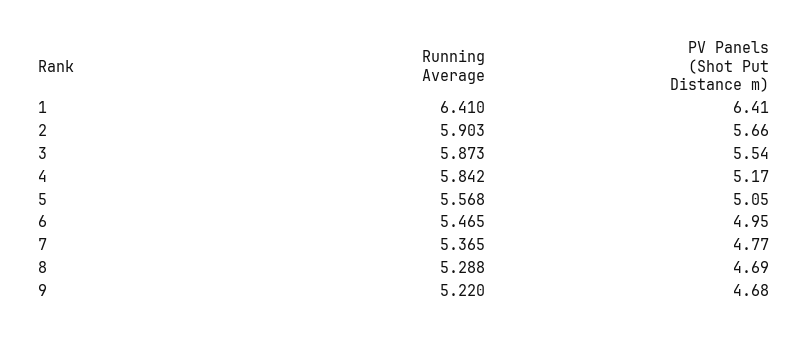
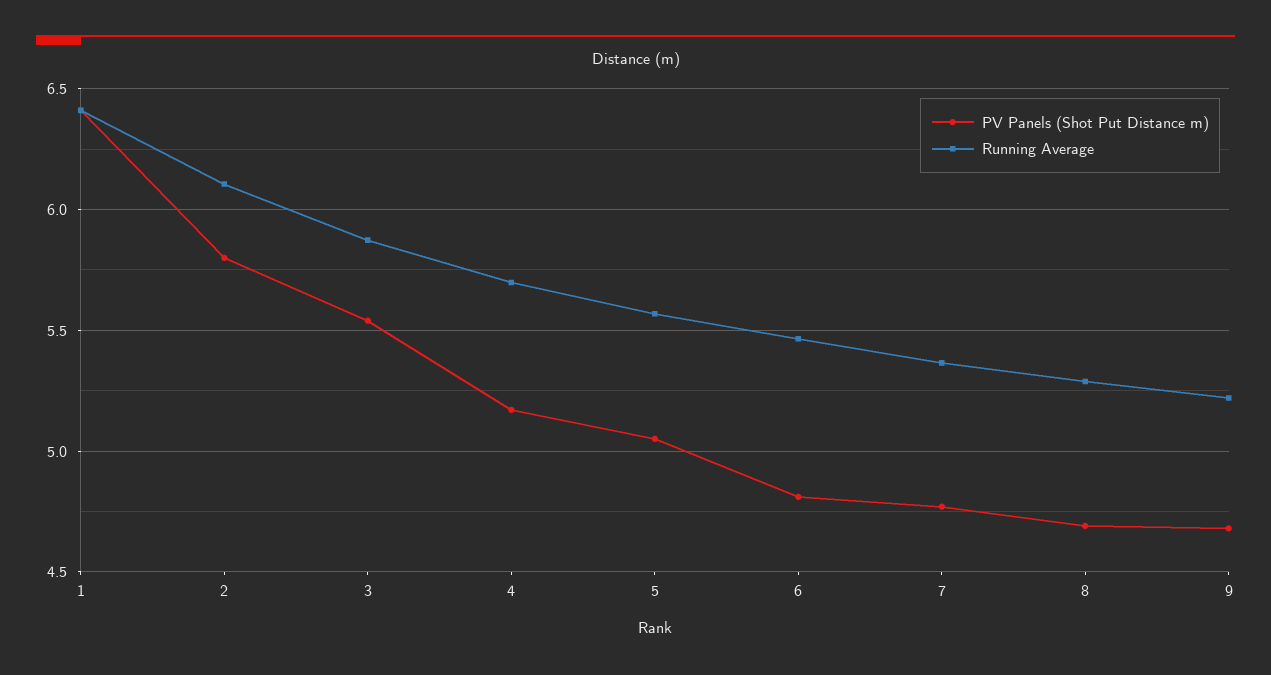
Running Average, 2: 5.903 -> 6.1
PV Panels (Shot Put Distance m), 2: 5.66 -> 5.8
Running Average, 4: 5.842 -> 5.7
PV Panels (Shot Put Distance m), 6: 4.95 -> 4.8

